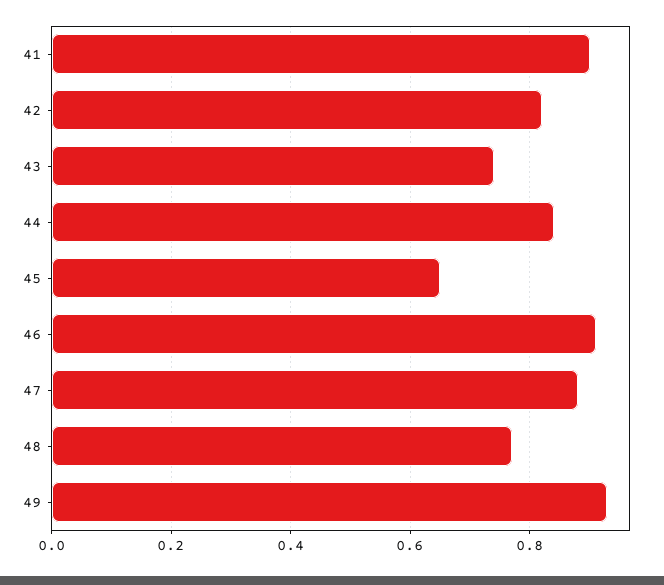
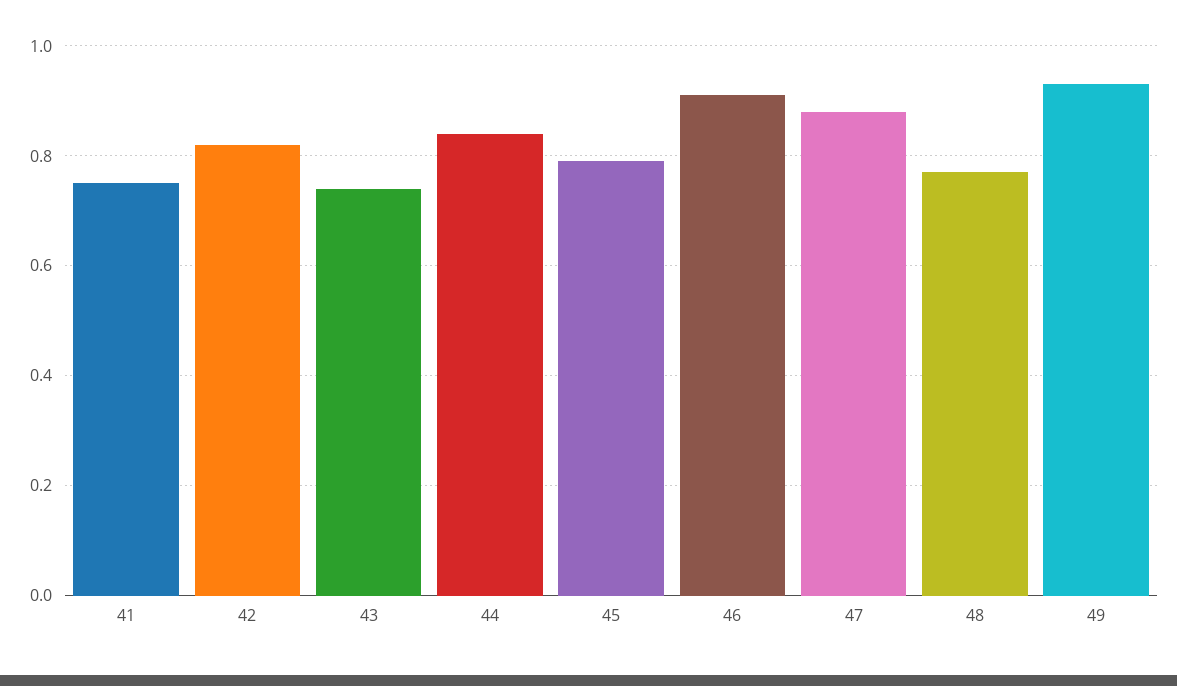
41: 0.9 -> 0.75
45: 0.65 -> 0.8

